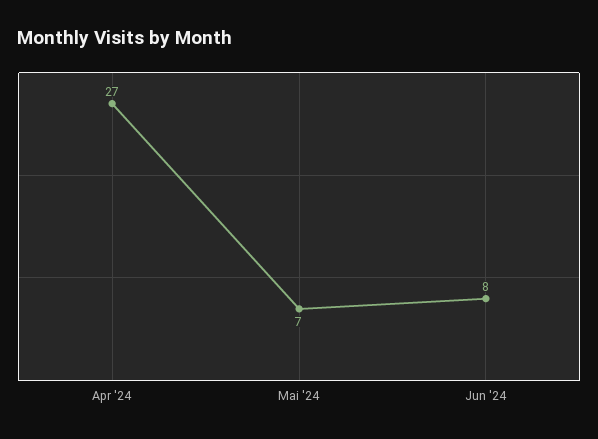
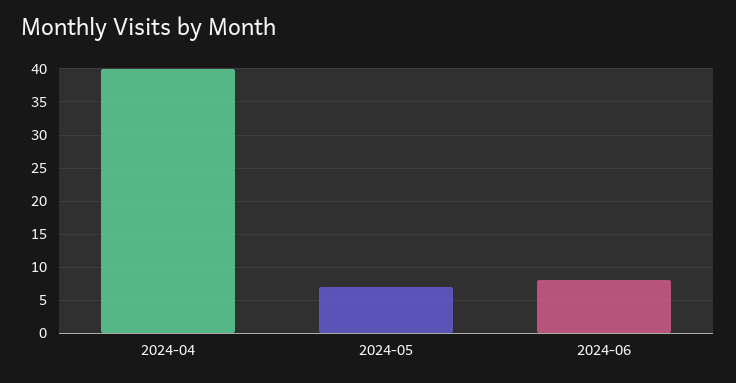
Apr '24: 27 -> 40

